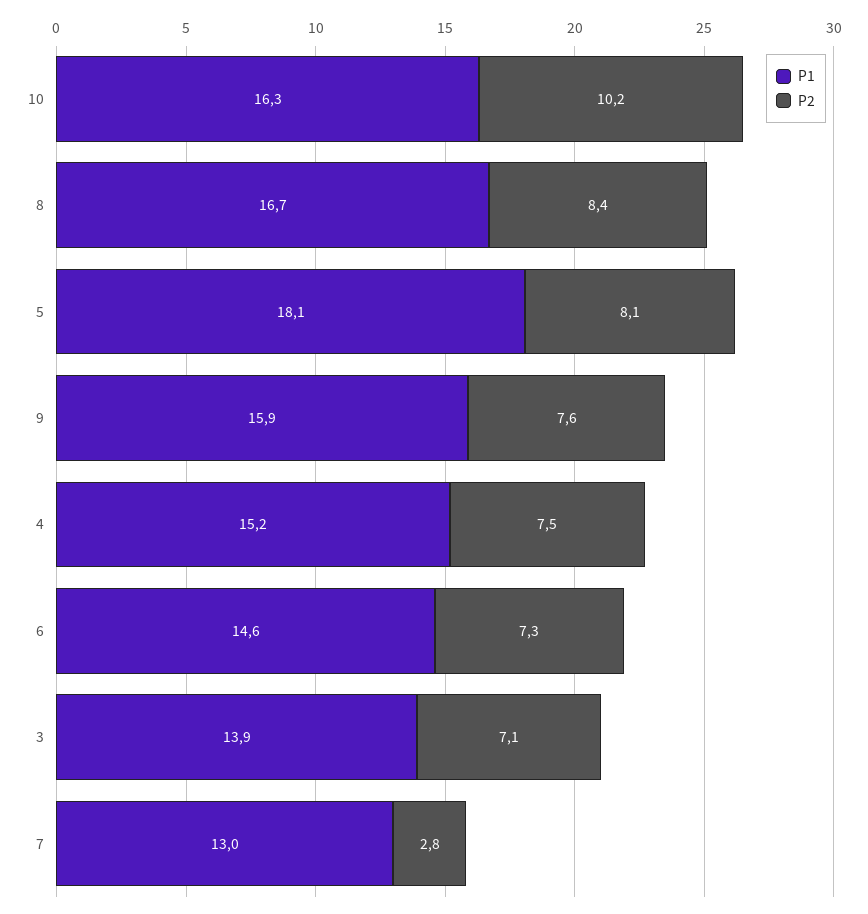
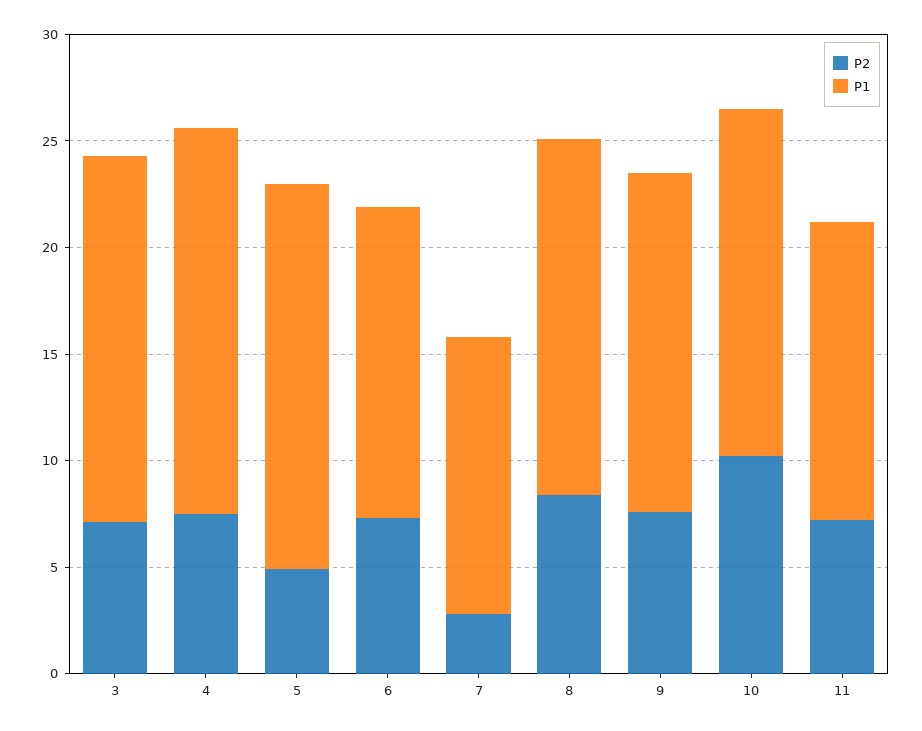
P2, 5: 8.1 -> 5
P1, 4: 15.2 -> 18
P1, 3: 13.9 -> 17
P2, 11: none -> 7
P1, 11: none -> 14

